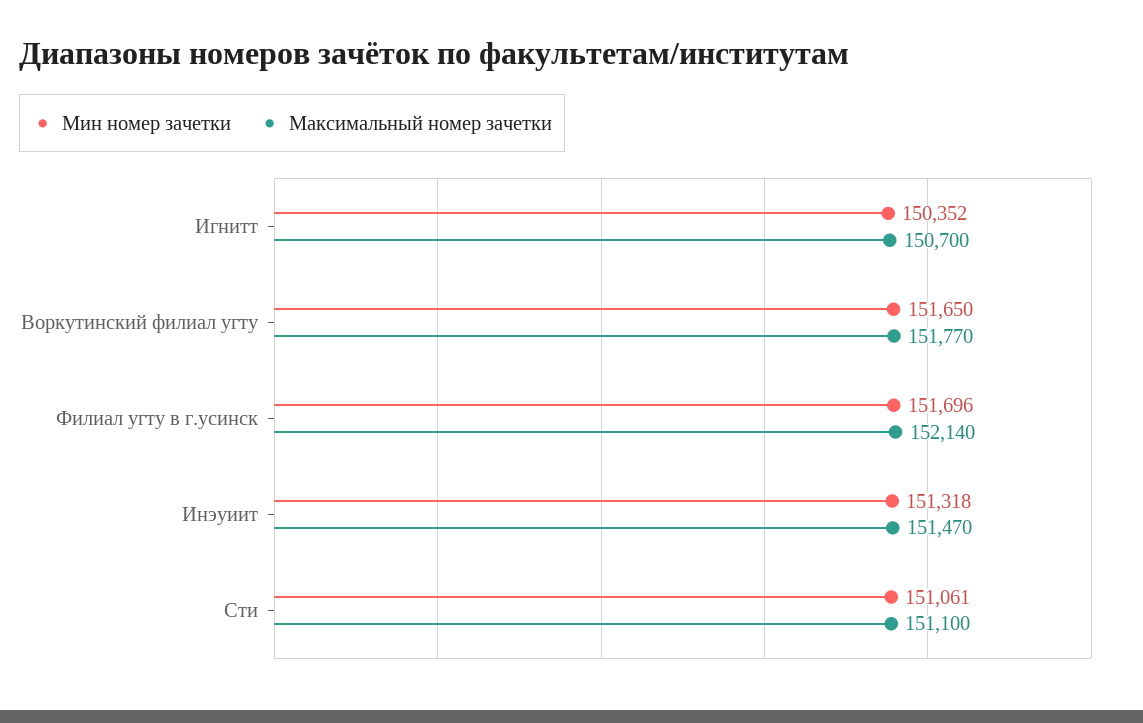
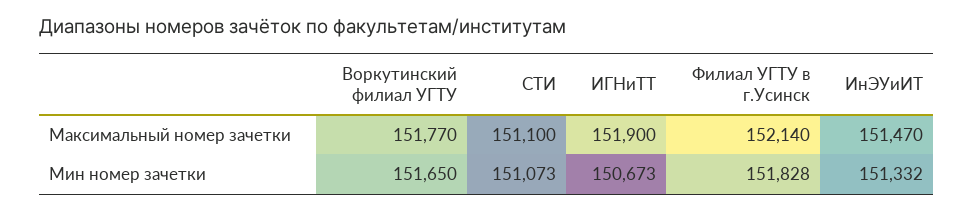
Мин номер зачетки, Игнитт: 150352 -> 150673
Максимальный номер зачетки, Игнитт: 150700 -> 151900
Мин номер зачетки, Филиал угту в г.усинск: 151696 -> 151828
Мин номер зачетки, Инэуиит: 151318 -> 151332
Мин номер зачетки, Сти: 151061 -> 151073

